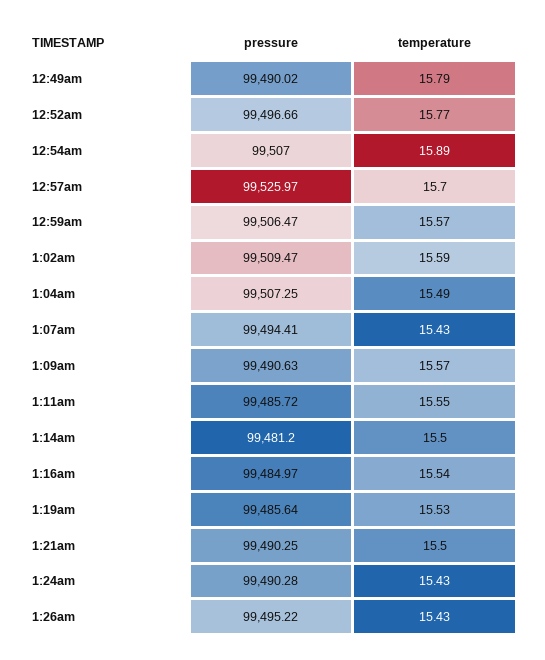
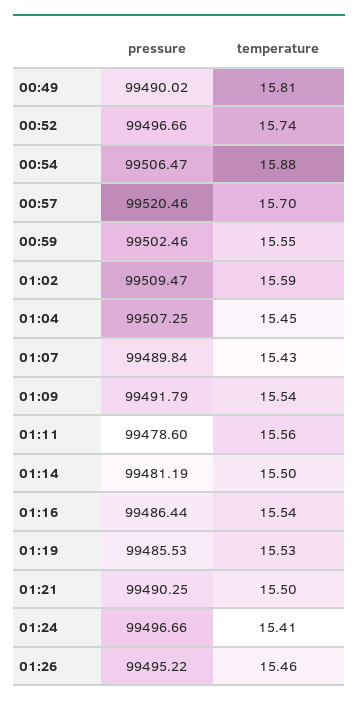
temperature, 12:49am: 15.79 -> 15.81
temperature, 12:52am: 15.77 -> 15.74
pressure, 12:54am: 99507 -> 99506.47
temperature, 12:54am: 15.89 -> 15.88
pressure, 12:57am: 99525.97 -> 99520.46
pressure, 12:59am: 99506.47 -> 99502.46
temperature, 12:59am: 15.57 -> 15.55
temperature, 1:04am: 15.49 -> 15.45
pressure, 1:07am: 99494.41 -> 99489.84
pressure, 1:09am: 99490.63 -> 99491.79
temperature, 1:09am: 15.57 -> 15.54
pressure, 1:11am: 99485.72 -> 99478.6
temperature, 1:11am: 15.55 -> 15.56
pressure, 1:14am: 99481.2 -> 99481.19
pressure, 1:16am: 99484.97 -> 99486.44
pressure, 1:19am: 99485.64 -> 99485.53
pressure, 1:24am: 99490.28 -> 99496.66
temperature, 1:24am: 15.43 -> 15.41
temperature, 1:26am: 15.43 -> 15.46

